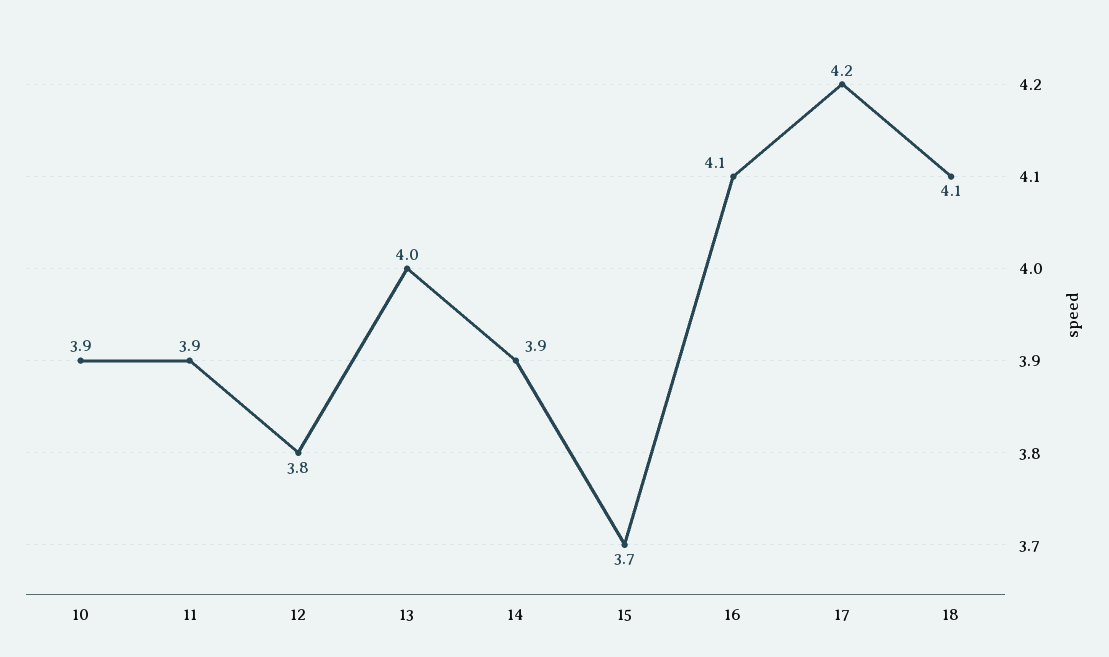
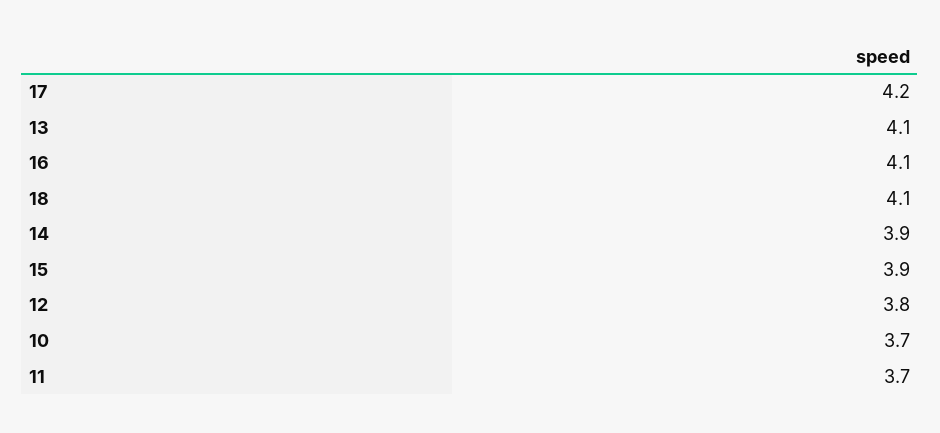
10: 3.9 -> 3.7
11: 3.9 -> 3.7
13: 4 -> 4.1
15: 3.7 -> 3.9

